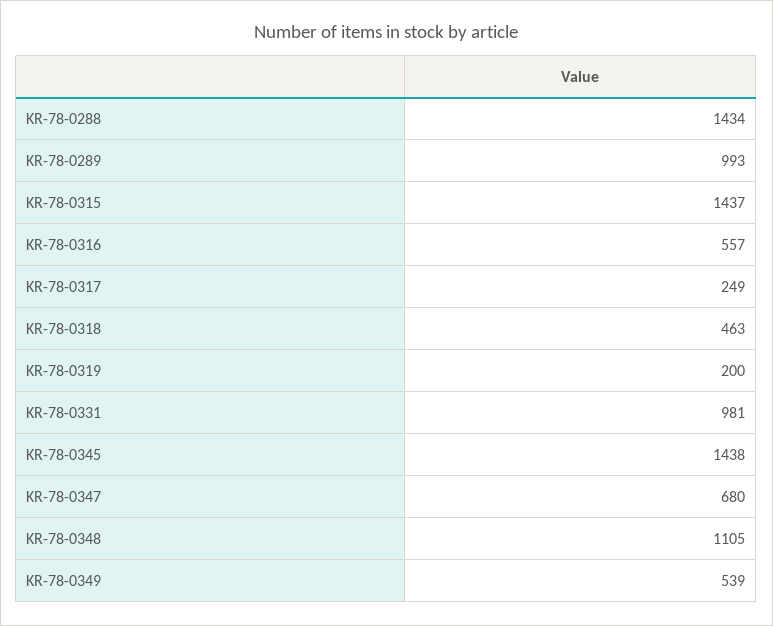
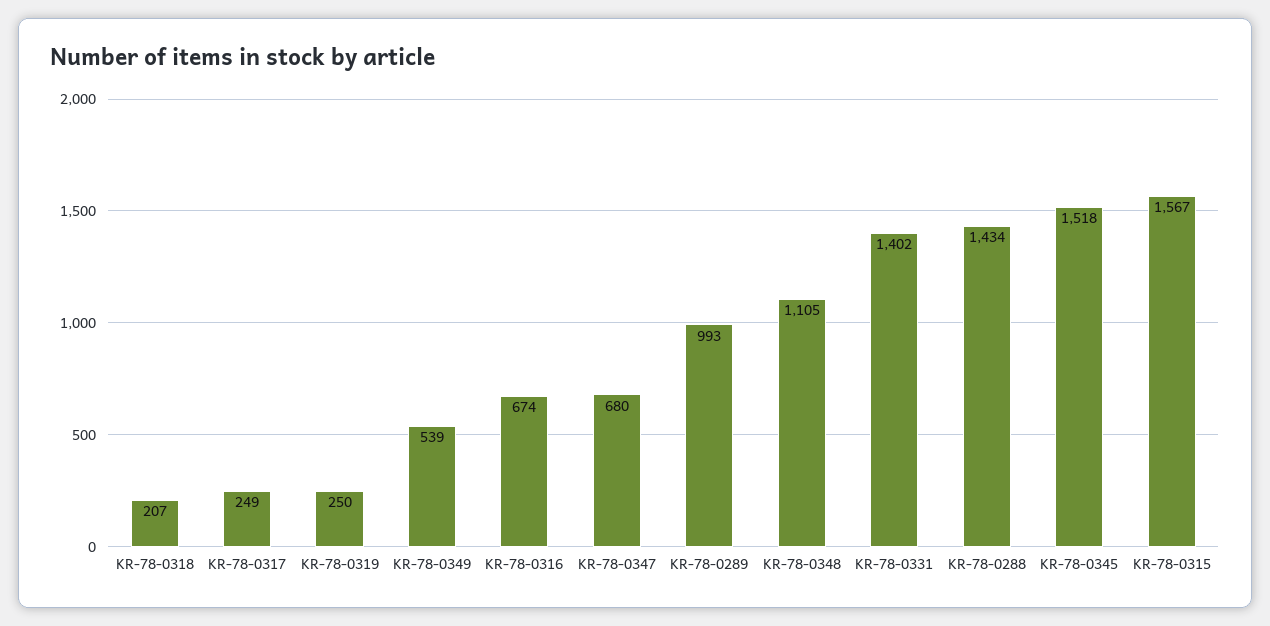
KR-78-0315: 1437 -> 1567
KR-78-0316: 557 -> 674
KR-78-0318: 463 -> 207
KR-78-0319: 200 -> 250
KR-78-0331: 981 -> 1402
KR-78-0345: 1438 -> 1518

